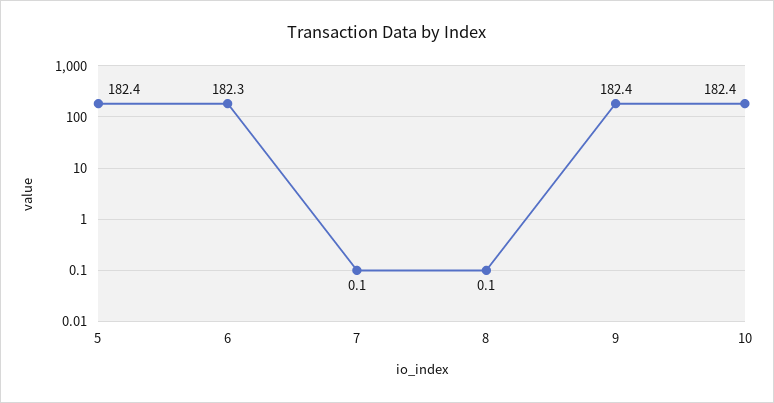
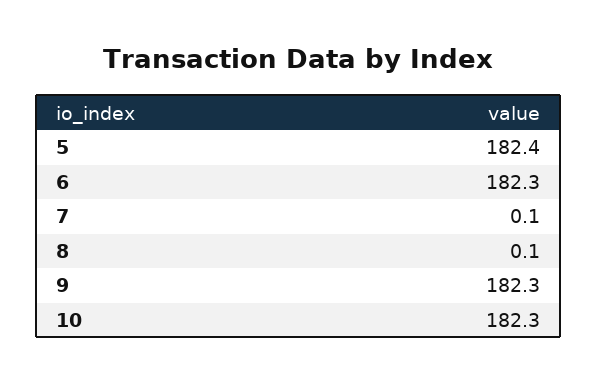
9: 182.4 -> 182.3
10: 182.4 -> 182.3

